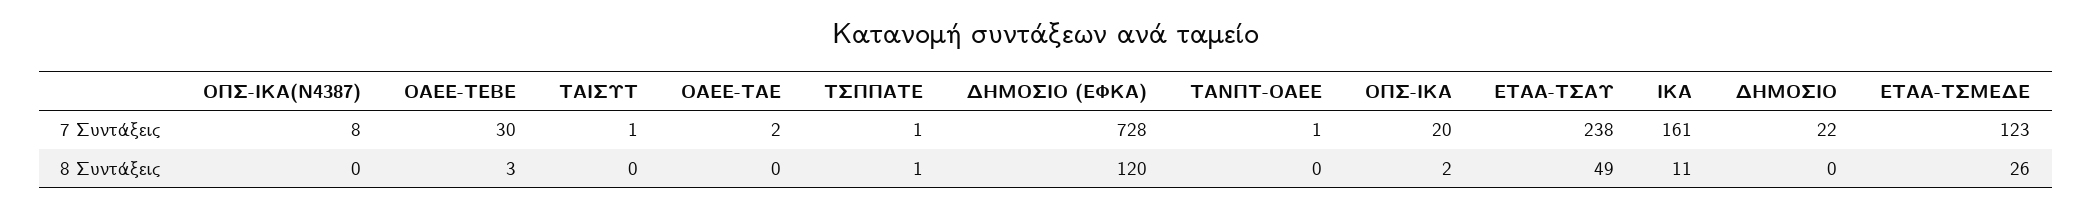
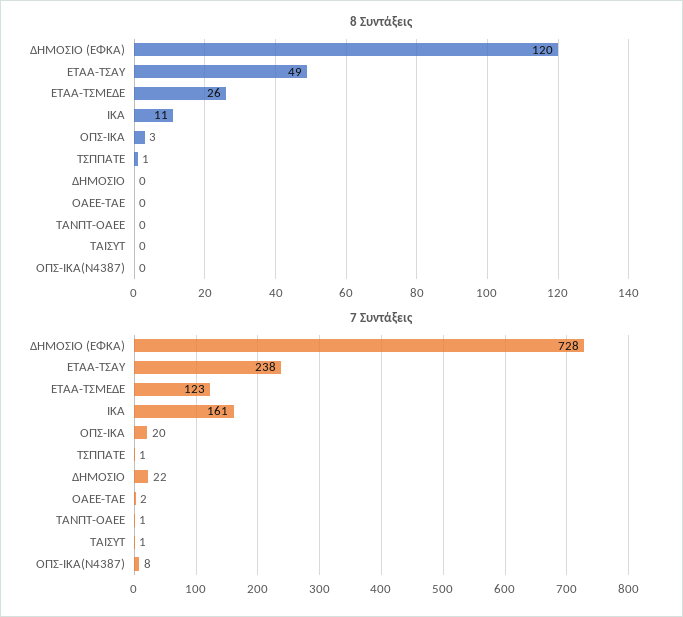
7 Συντάξεις, ΟΑΕΕ-ΤΕΒΕ: 30 -> none
8 Συντάξεις, ΟΑΕΕ-ΤΕΒΕ: 3 -> none
8 Συντάξεις, ΟΠΣ-ΙΚΑ: 2 -> 3

